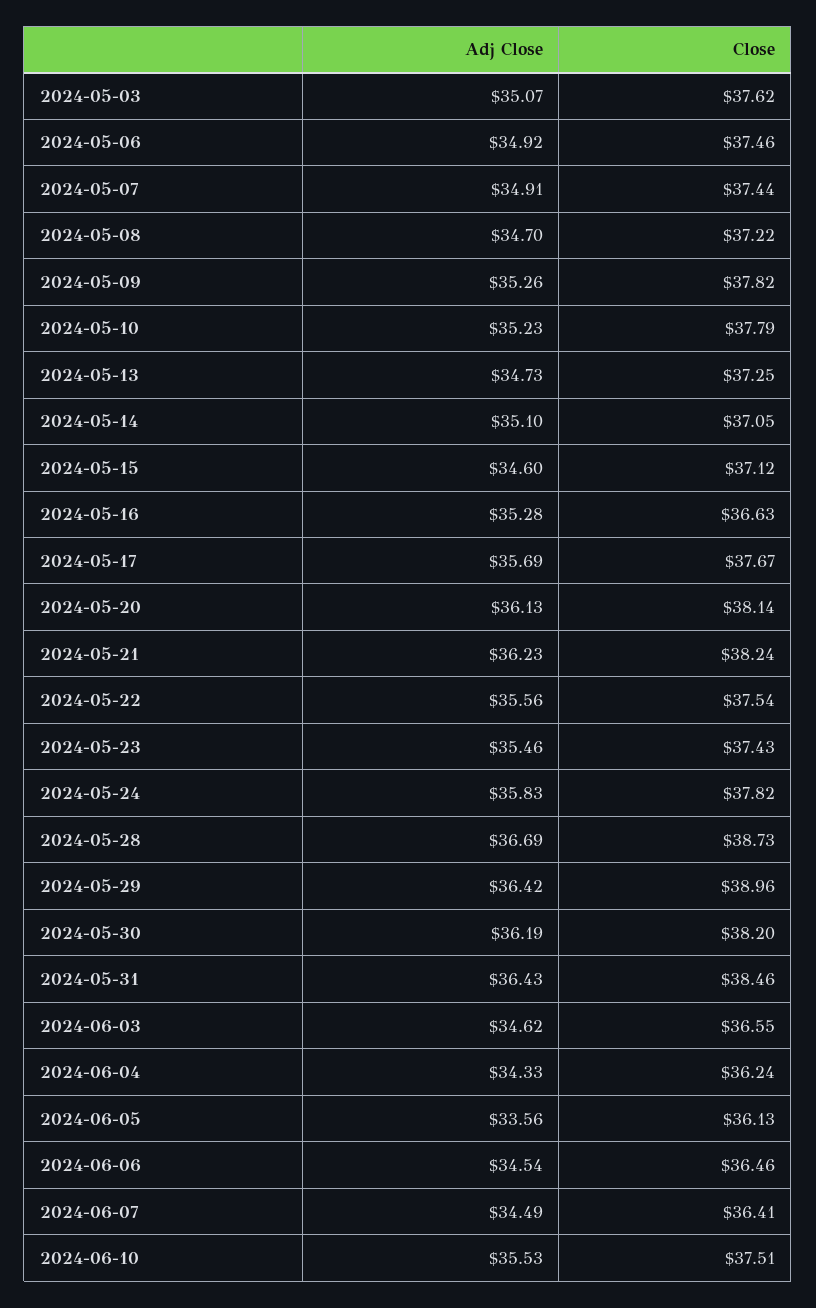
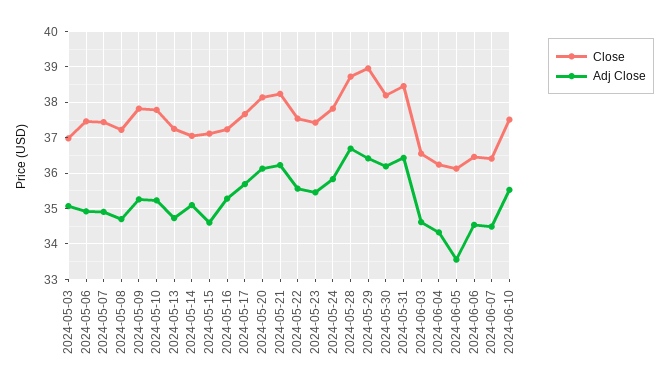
Close, 2024-05-03: 37.62 -> 37
Close, 2024-05-16: 36.63 -> 37.2

